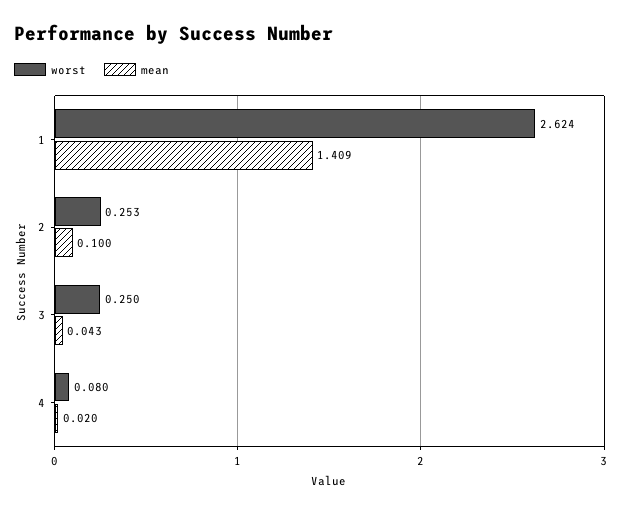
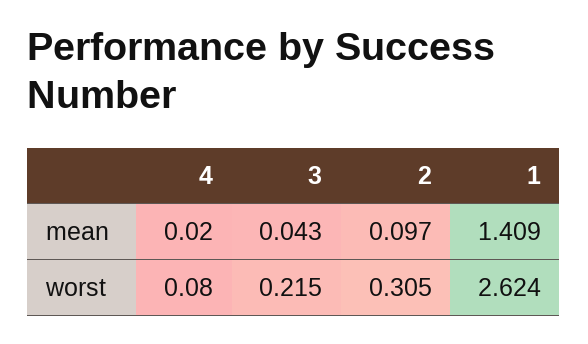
worst, 2: 0.253 -> 0.305
mean, 2: 0.1 -> 0.097
worst, 3: 0.25 -> 0.215

